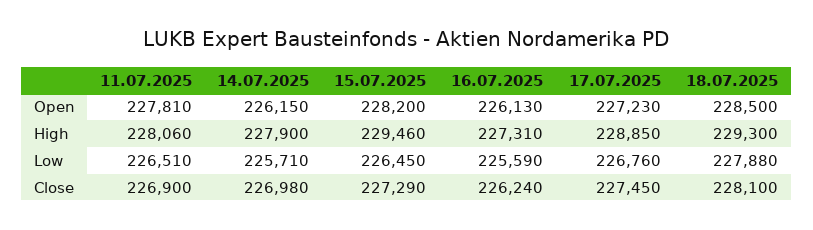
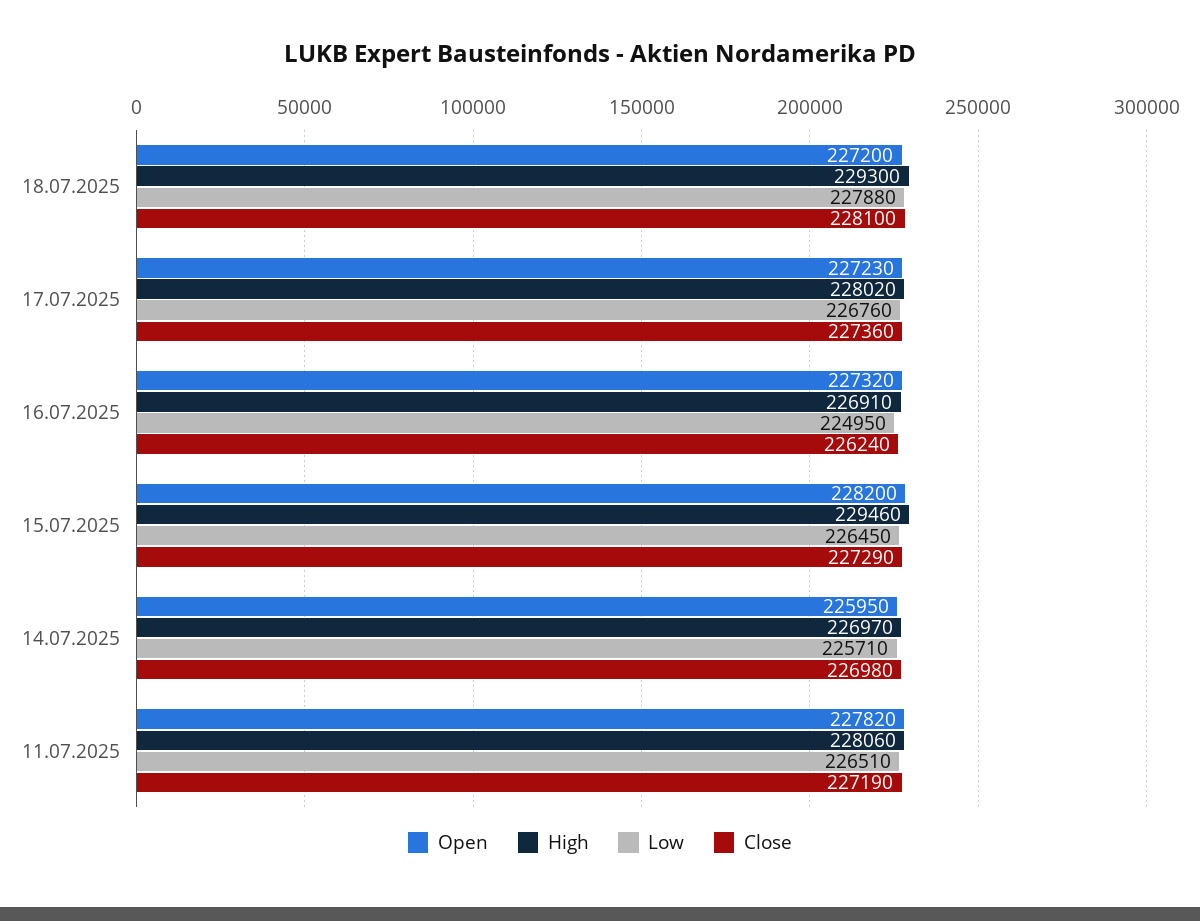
Open, 11.07.2025: 227810 -> 227820
Open, 14.07.2025: 226150 -> 225950
Open, 16.07.2025: 226130 -> 227320
Open, 18.07.2025: 228500 -> 227200
High, 14.07.2025: 227900 -> 226970
High, 16.07.2025: 227310 -> 226910
High, 17.07.2025: 228850 -> 228020
Low, 16.07.2025: 225590 -> 224950
Close, 11.07.2025: 226900 -> 227190
Close, 17.07.2025: 227450 -> 227360

